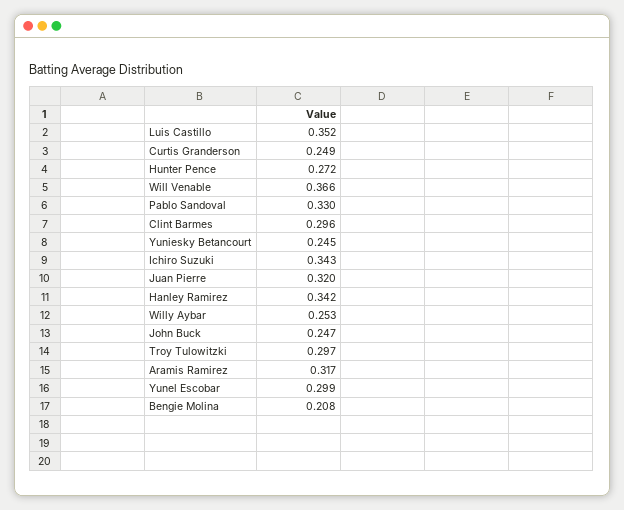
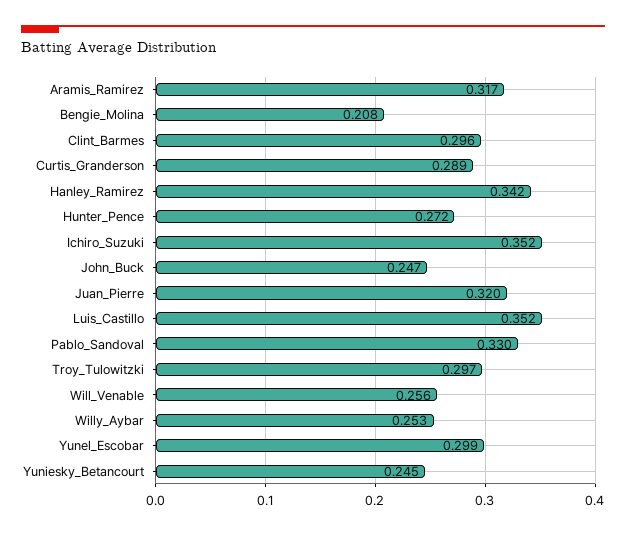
Curtis Granderson: 0.249 -> 0.289
Will Venable: 0.366 -> 0.256
Ichiro Suzuki: 0.343 -> 0.352

